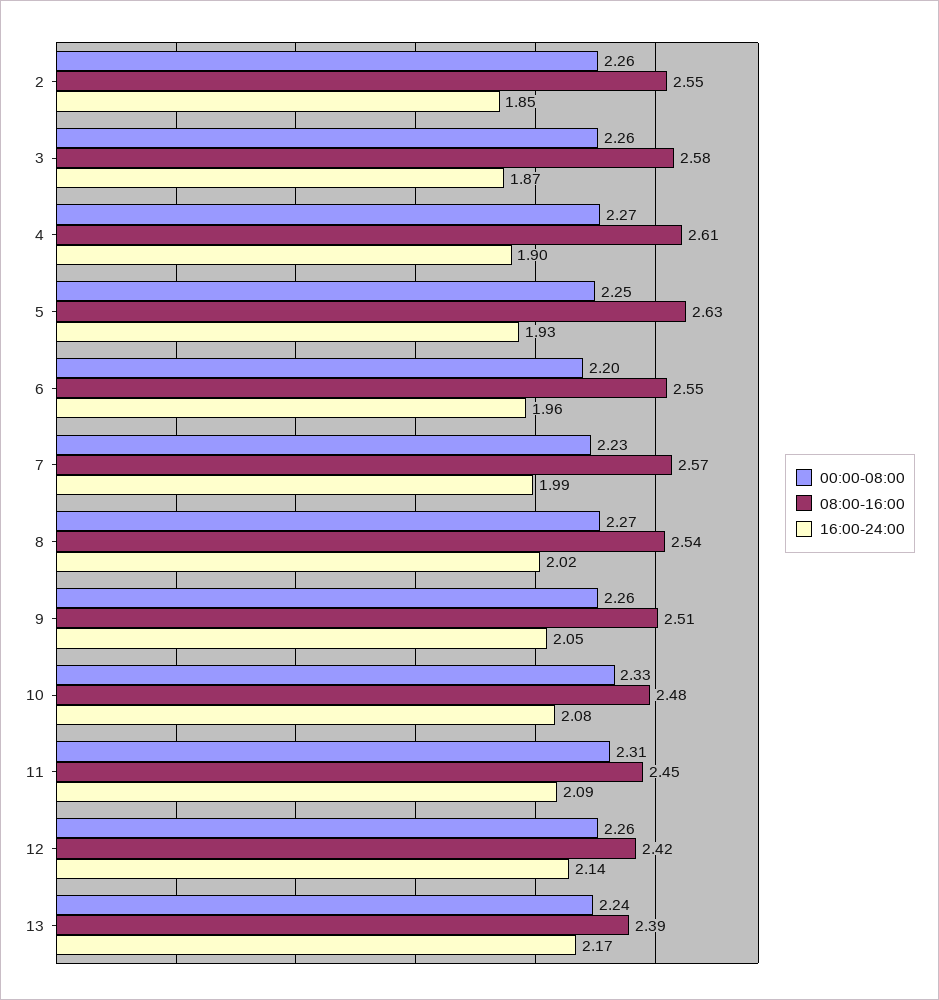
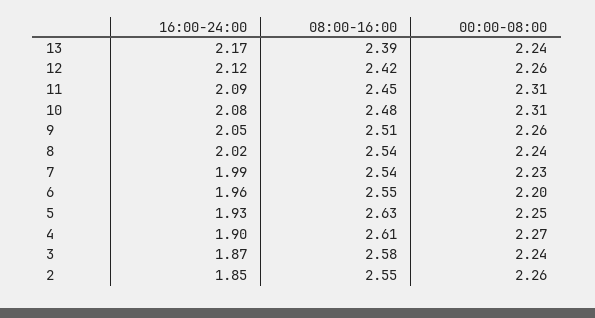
00:00-08:00, 3: 2.26 -> 2.24
08:00-16:00, 7: 2.57 -> 2.54
00:00-08:00, 8: 2.27 -> 2.24
00:00-08:00, 10: 2.33 -> 2.31
16:00-24:00, 12: 2.14 -> 2.12

